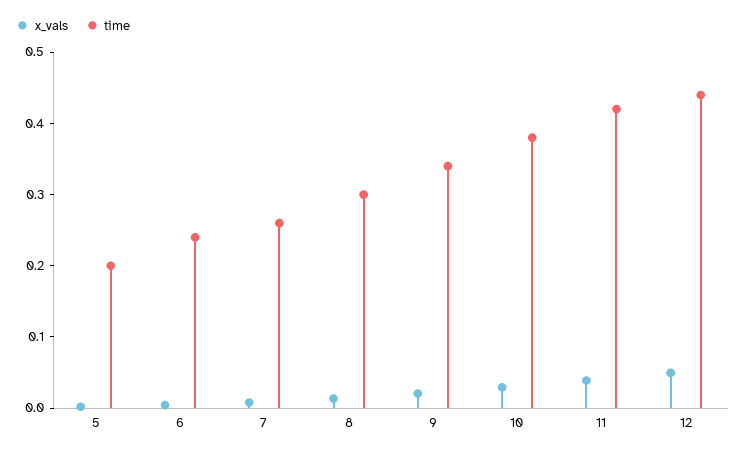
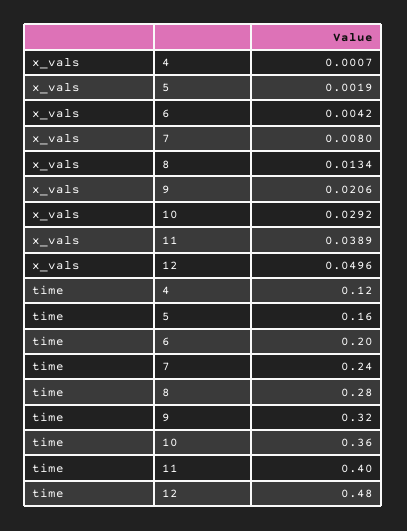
time, 5: 0.2 -> 0.16
time, 6: 0.24 -> 0.2
time, 7: 0.26 -> 0.24
time, 8: 0.3 -> 0.28
time, 9: 0.34 -> 0.32
time, 10: 0.38 -> 0.36
time, 11: 0.42 -> 0.4
time, 12: 0.44 -> 0.48
x_vals, 4: none -> 0.0007
time, 4: none -> 0.12

